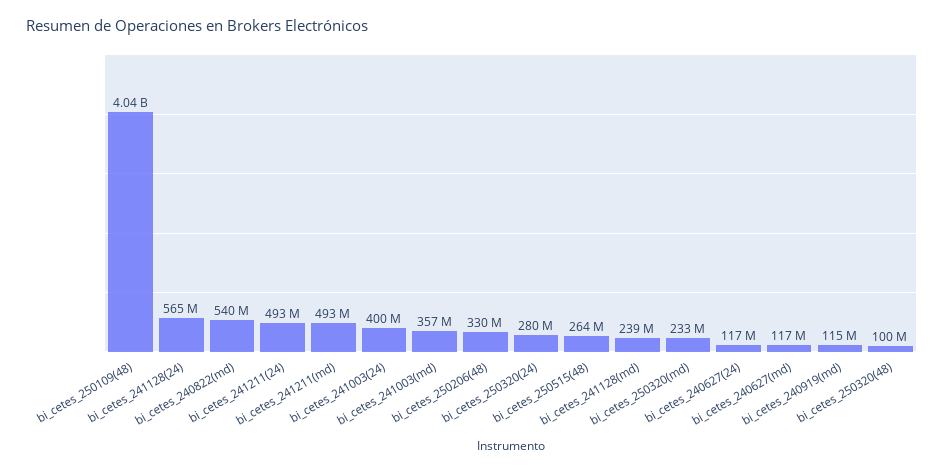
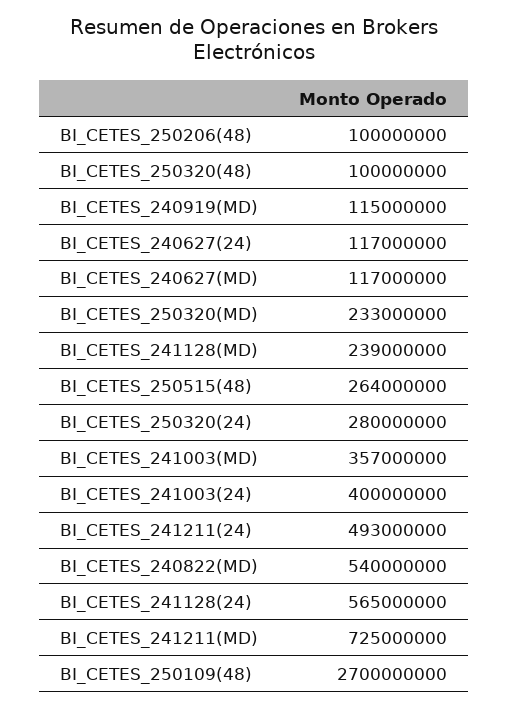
bi_cetes_250109(48): 4040000000 -> 2700000000
bi_cetes_241211(md): 493000000 -> 725000000
bi_cetes_250206(48): 330000000 -> 100000000

